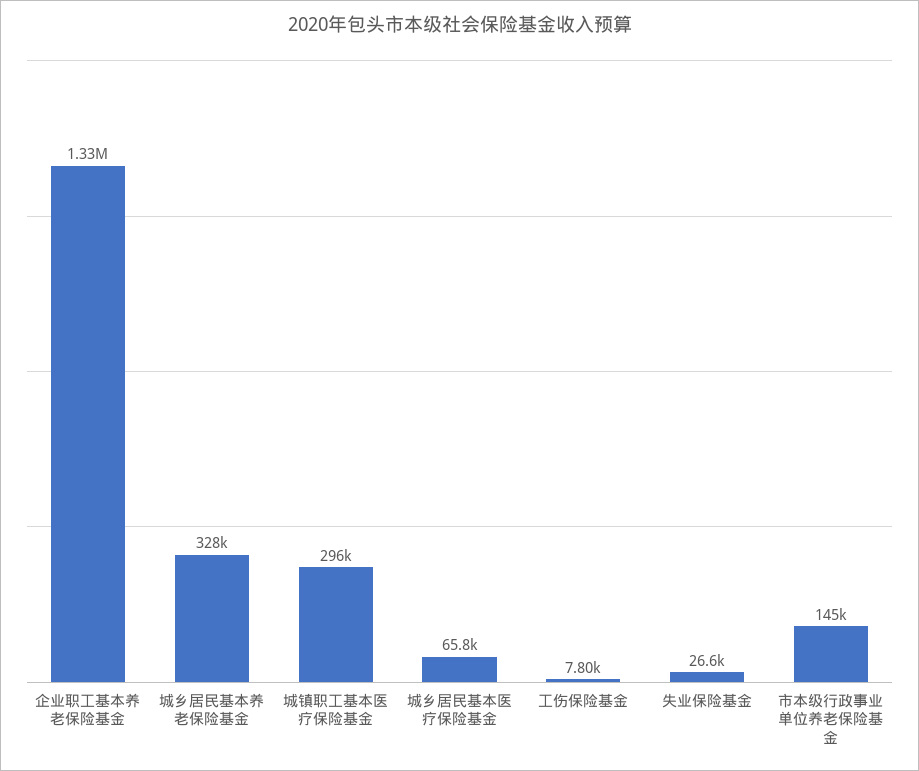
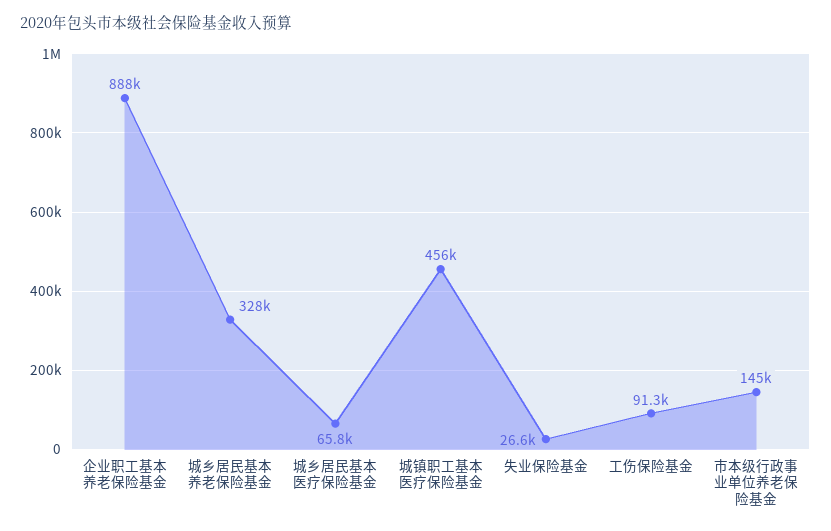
企业职工基本养老保险基金: 1330000 -> 888000
城镇职工基本医疗保险基金: 296000 -> 456000
工伤保险基金: 7800 -> 91300

